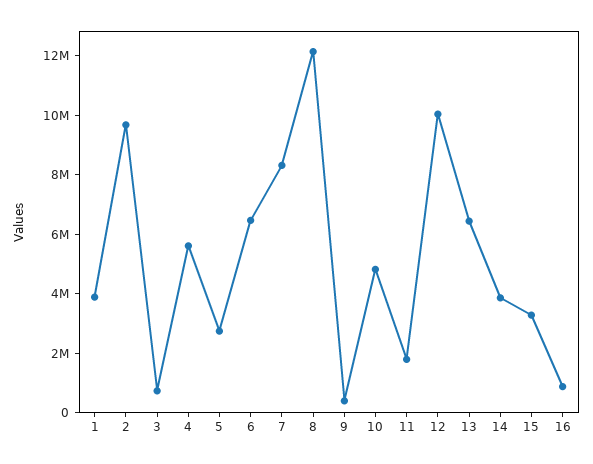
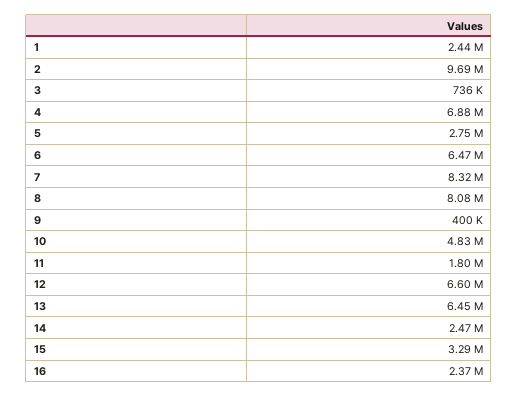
1: 4000000 -> 2440000
4: 5500000 -> 6880000
8: 12000000 -> 8080000
12: 10000000 -> 6600000
14: 4000000 -> 2470000
16: 1000000 -> 2370000

